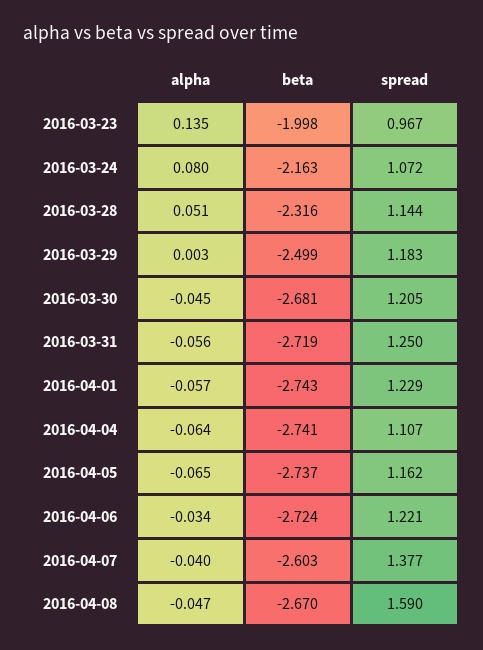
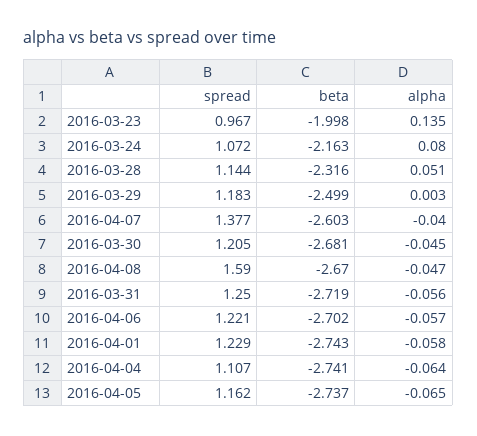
alpha, 2016-04-01: -0.057 -> -0.058
alpha, 2016-04-06: -0.034 -> -0.057
beta, 2016-04-06: -2.724 -> -2.702

